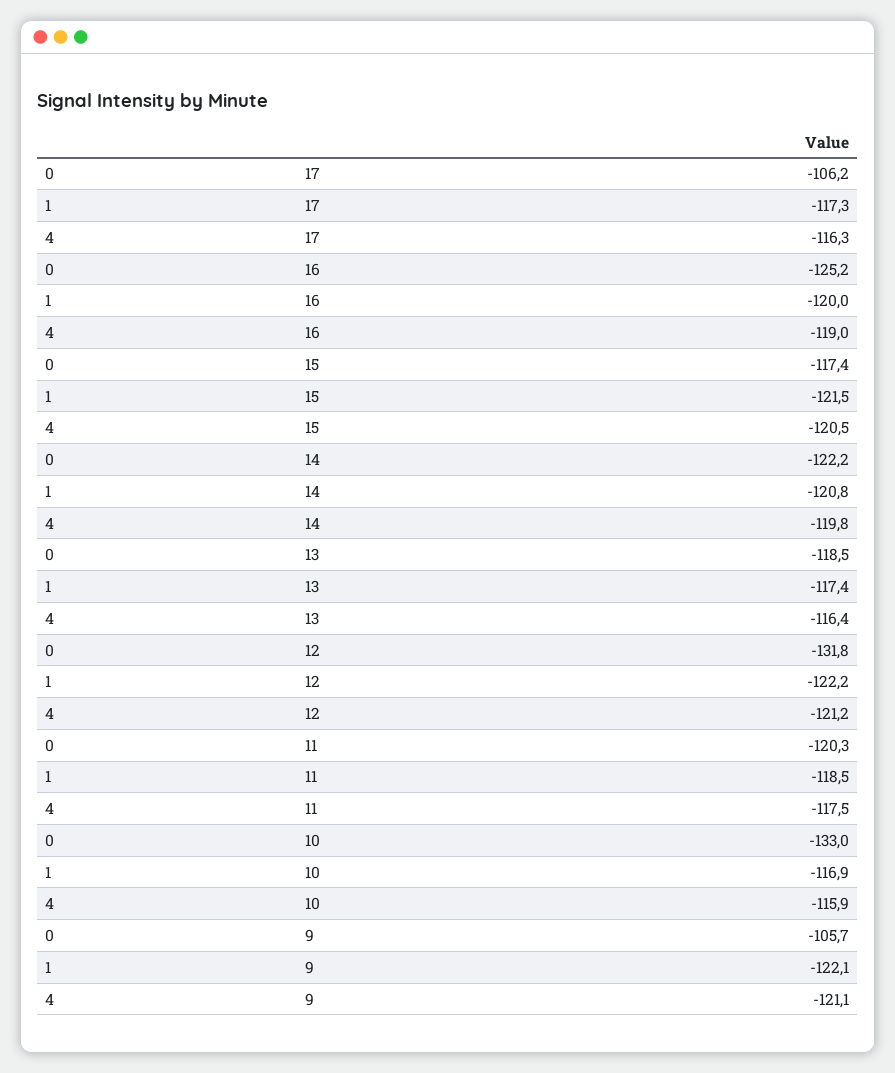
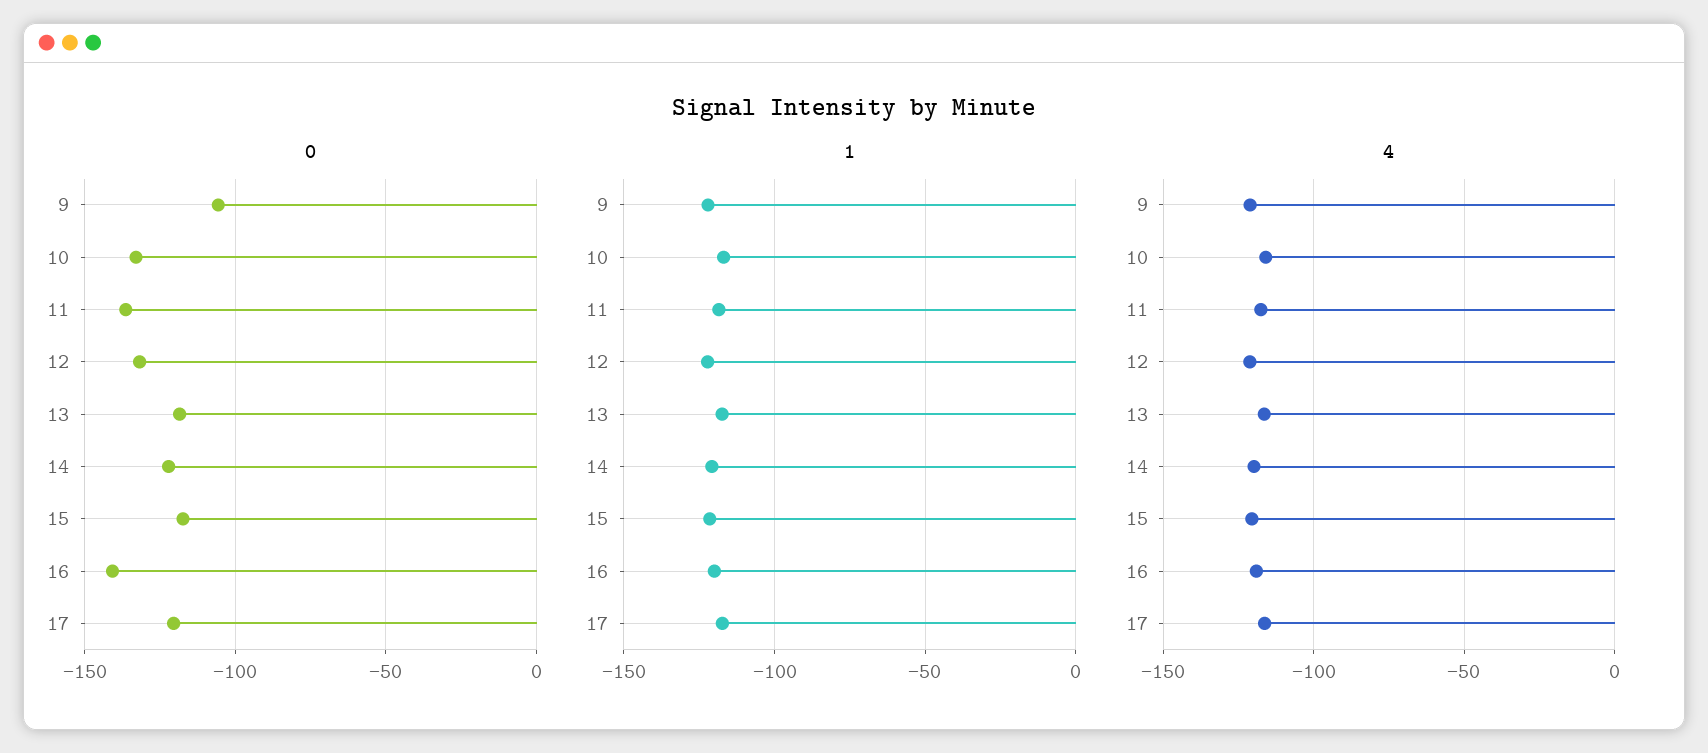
0, 17: -106.2 -> -120
0, 16: -125.2 -> -140
0, 11: -120.3 -> -135

